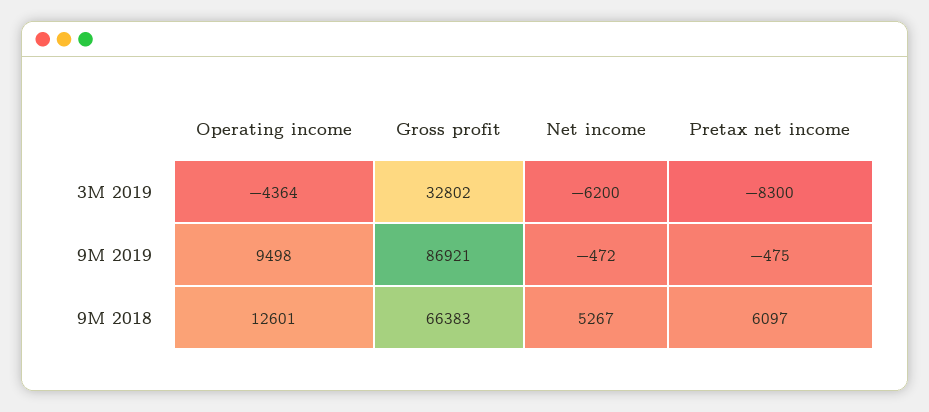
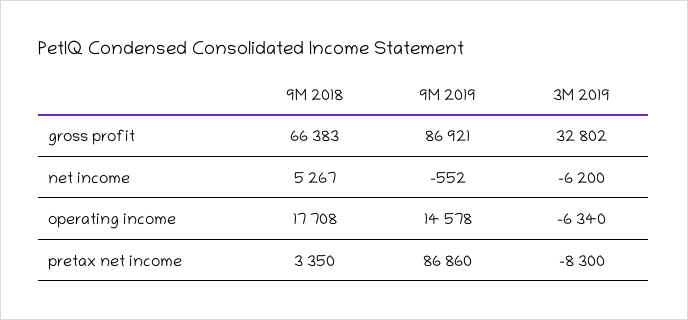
Operating income, 3M 2019: -4364 -> -6340
Operating income, 9M 2019: 9498 -> 14578
Net income, 9M 2019: -472 -> -552
Pretax net income, 9M 2019: -475 -> 86860
Operating income, 9M 2018: 12601 -> 17708
Pretax net income, 9M 2018: 6097 -> 3350

